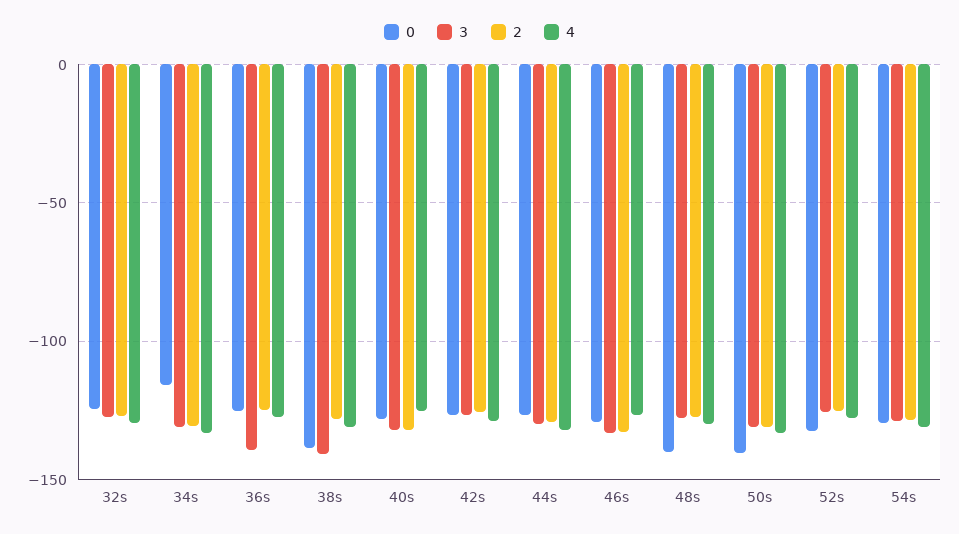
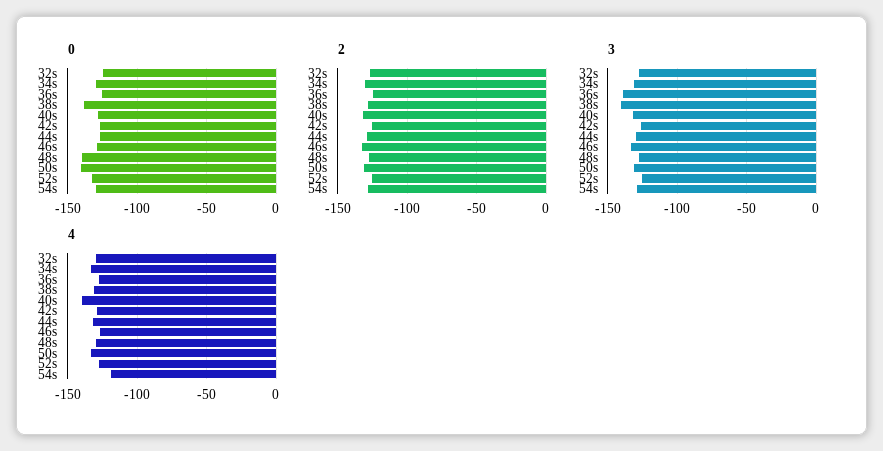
0, 34s: -115 -> -130
4, 40s: -125 -> -140
4, 54s: -130 -> -120

